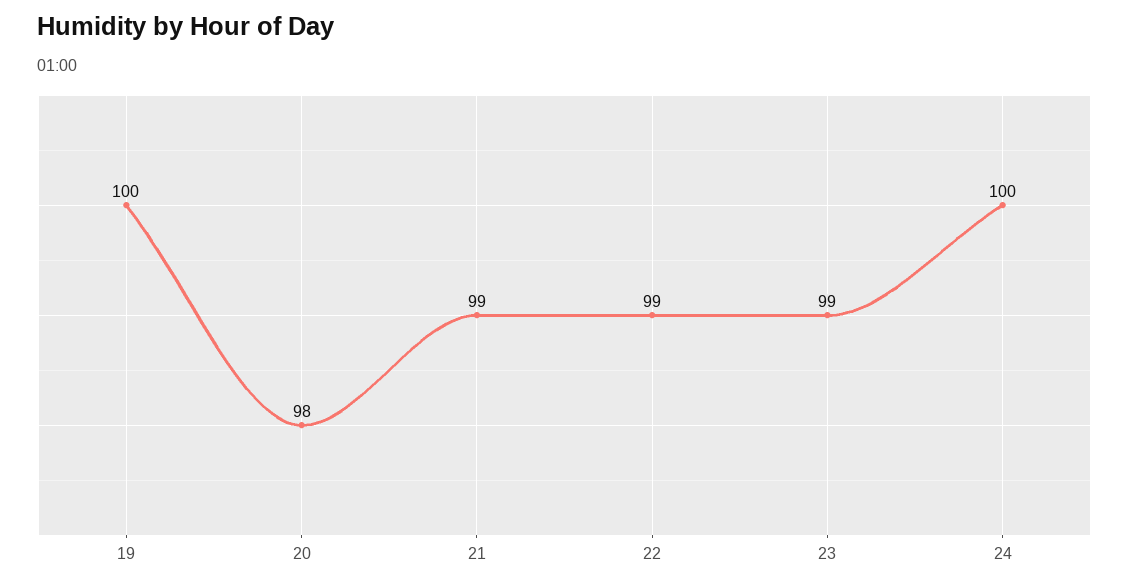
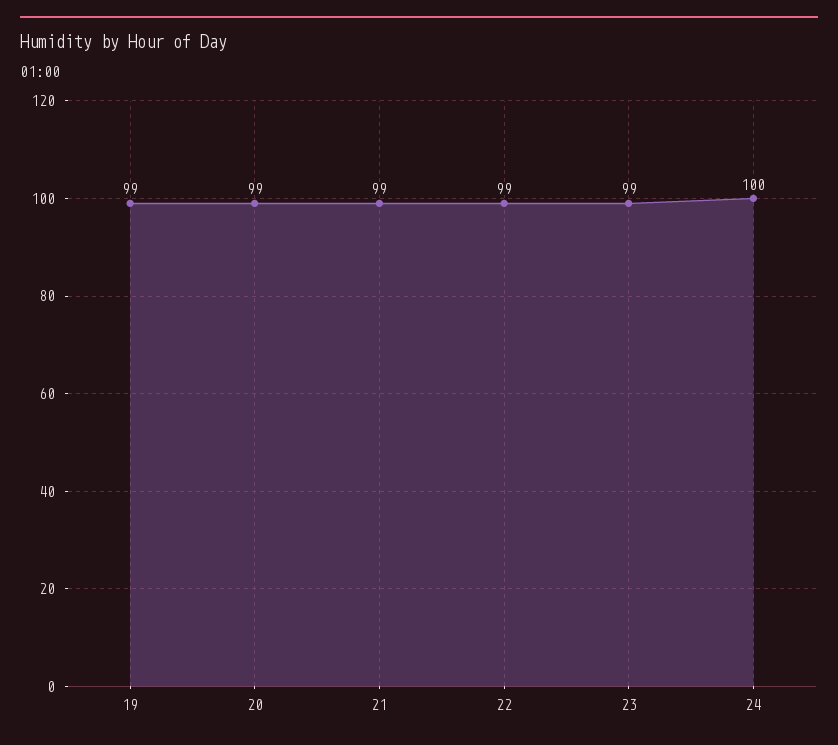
19: 100 -> 99
20: 98 -> 99

